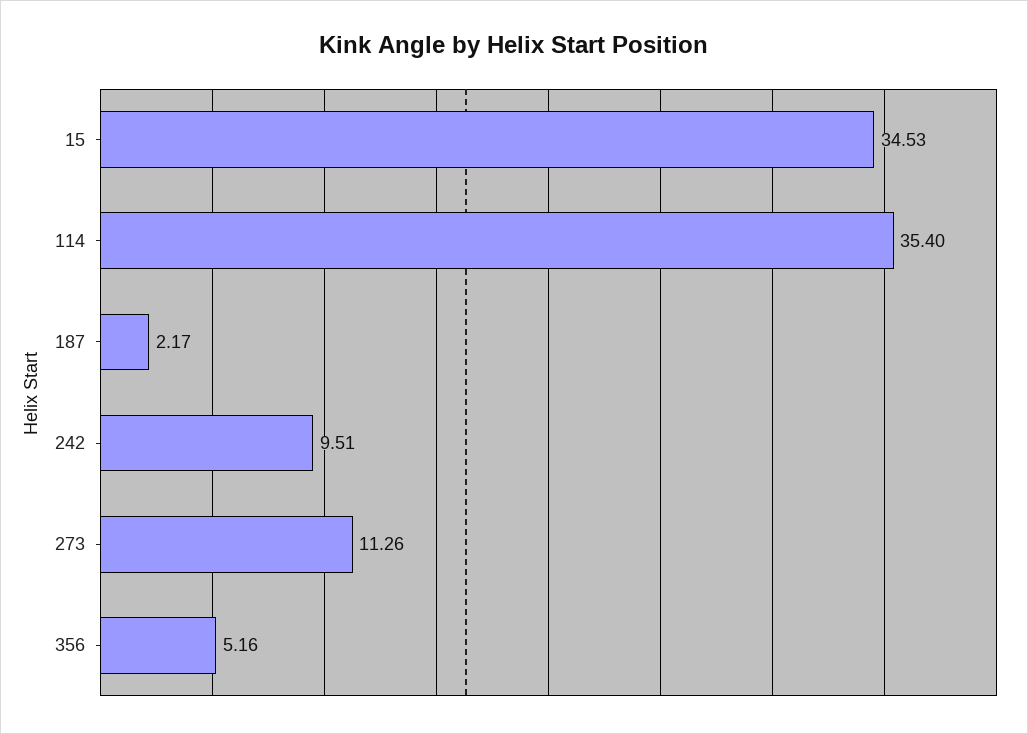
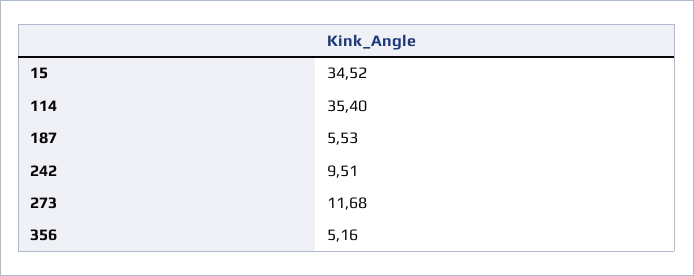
15: 34.53 -> 34.52
187: 2.17 -> 5.53
273: 11.26 -> 11.68

